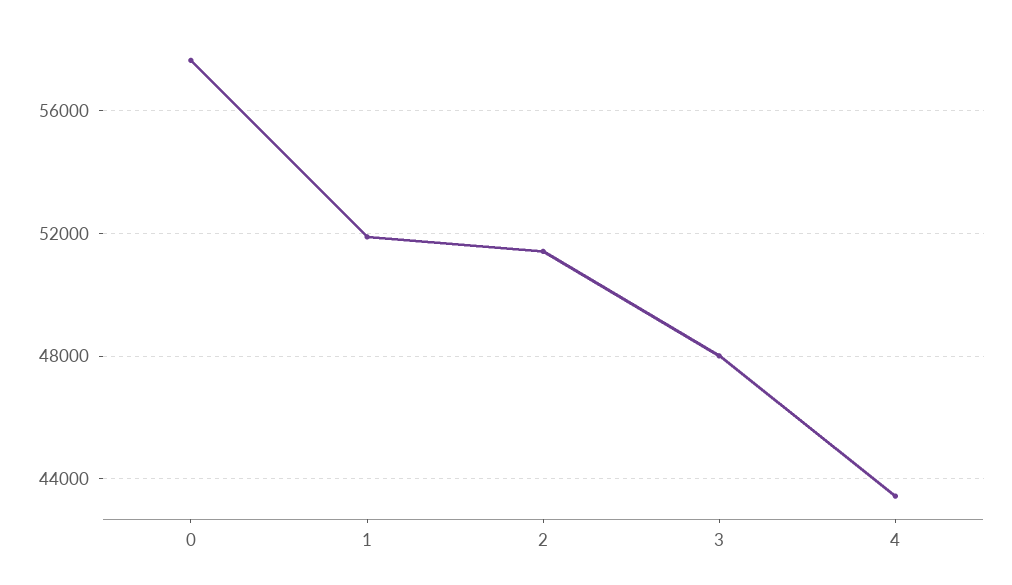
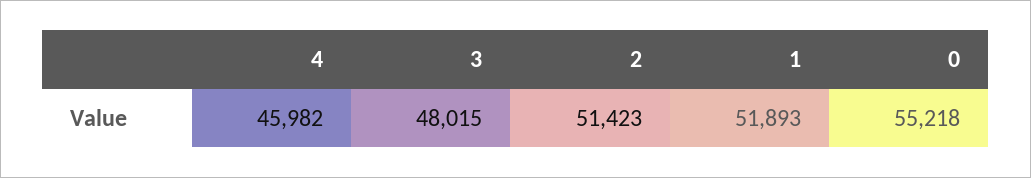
0: 57500 -> 55218
4: 43500 -> 45982

